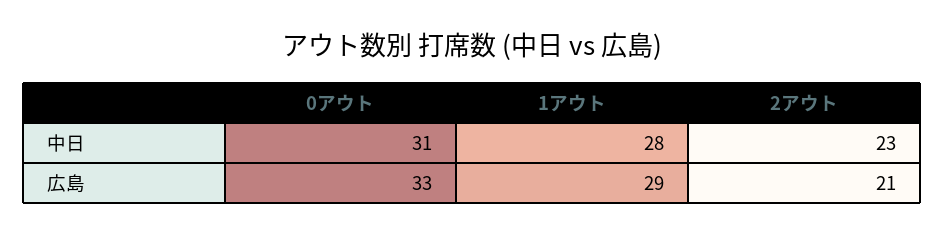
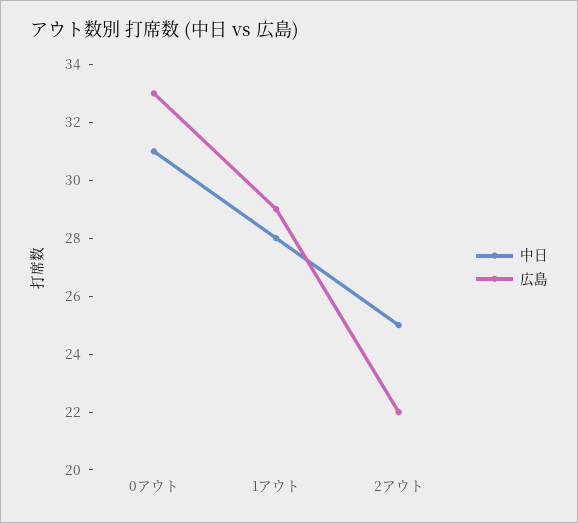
中日, 2アウト: 23 -> 25
広島, 2アウト: 21 -> 22

